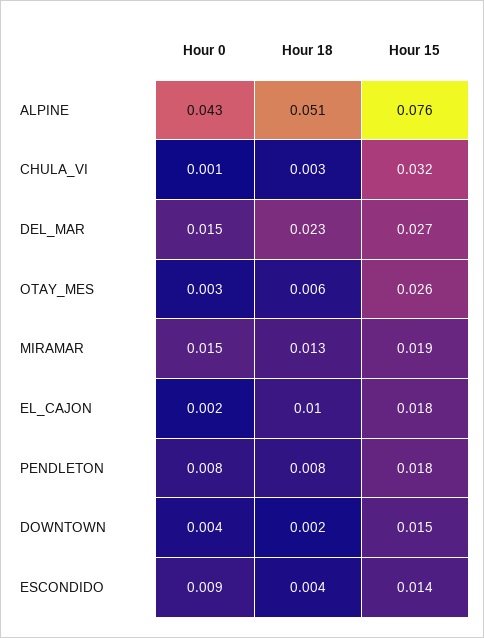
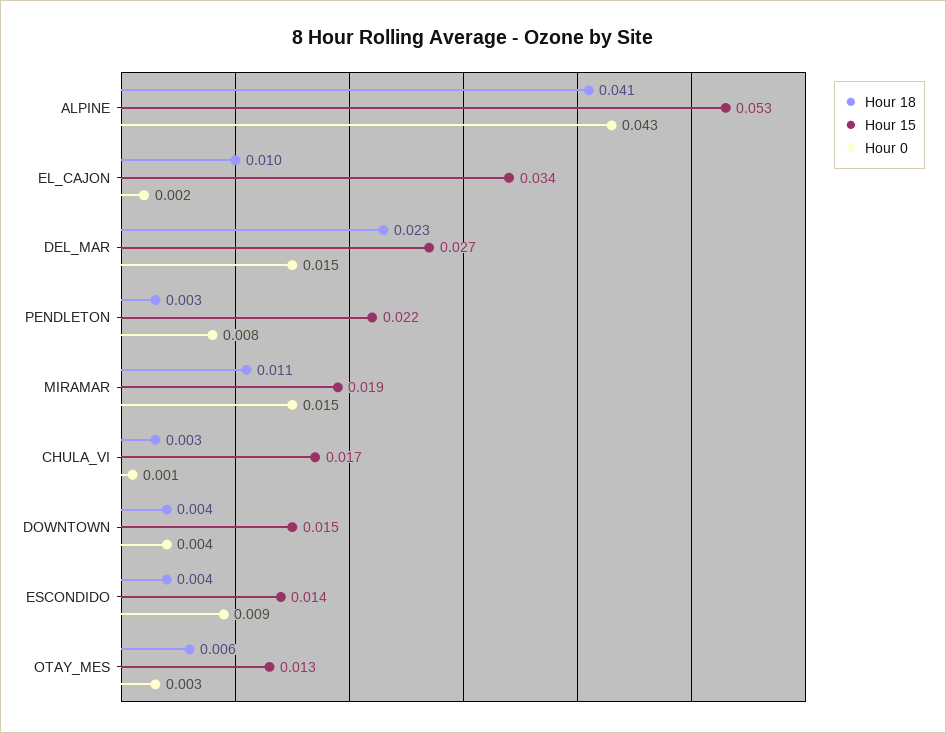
Hour 18, ALPINE: 0.051 -> 0.041
Hour 15, ALPINE: 0.076 -> 0.053
Hour 15, CHULA_VI: 0.032 -> 0.017
Hour 15, OTAY_MES: 0.026 -> 0.013
Hour 18, MIRAMAR: 0.013 -> 0.011
Hour 15, EL_CAJON: 0.018 -> 0.034
Hour 18, PENDLETON: 0.008 -> 0.003
Hour 15, PENDLETON: 0.018 -> 0.022
Hour 18, DOWNTOWN: 0.002 -> 0.004

